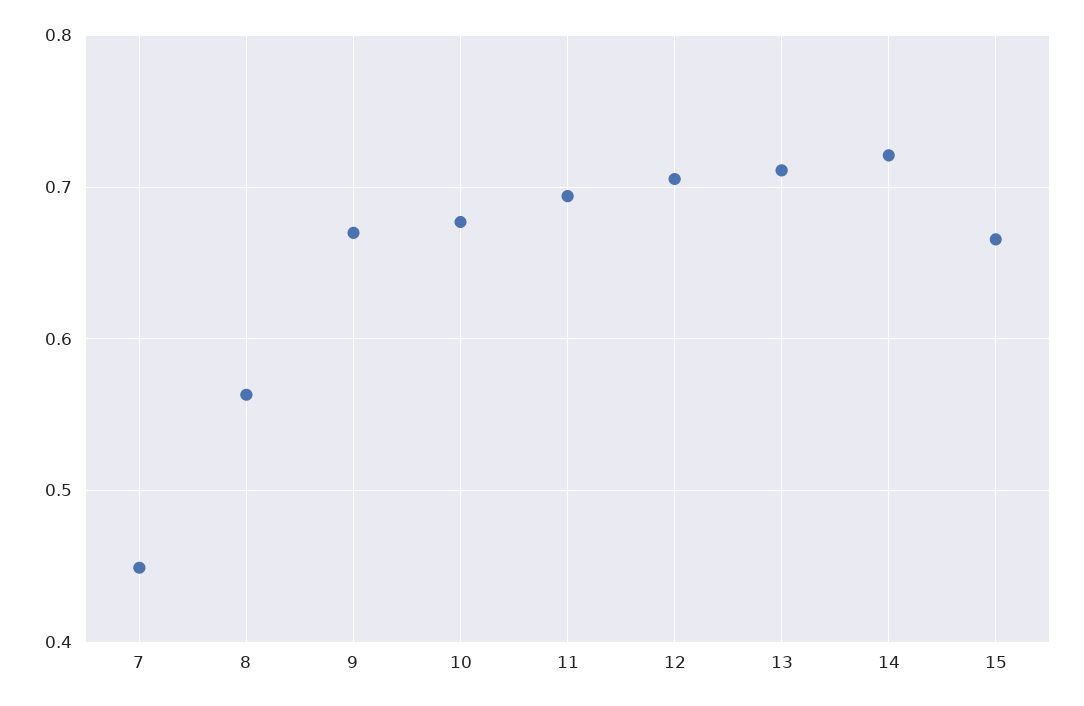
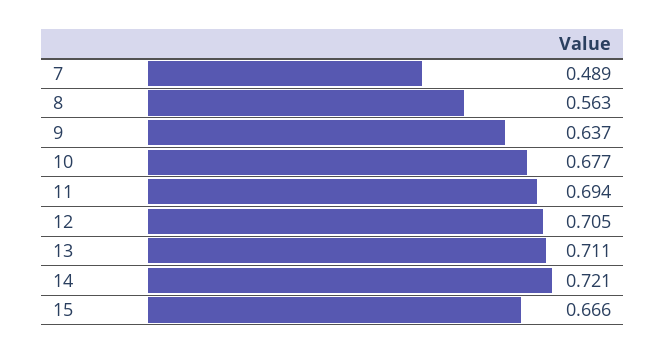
7: 0.45 -> 0.489
9: 0.67 -> 0.637

